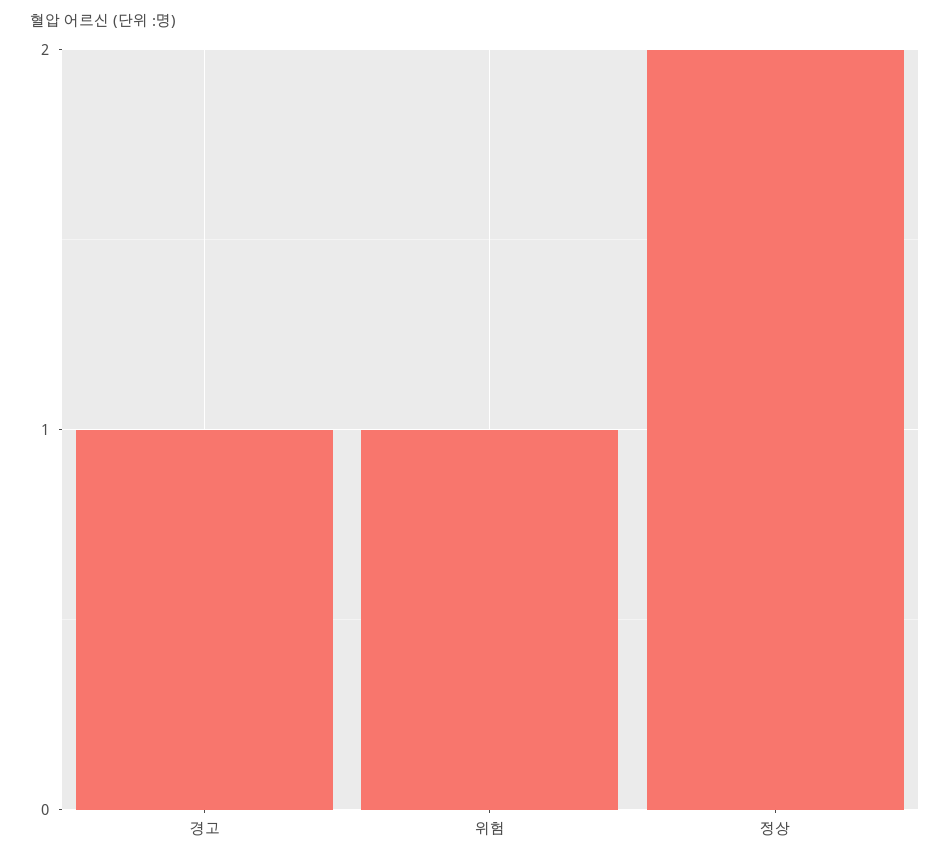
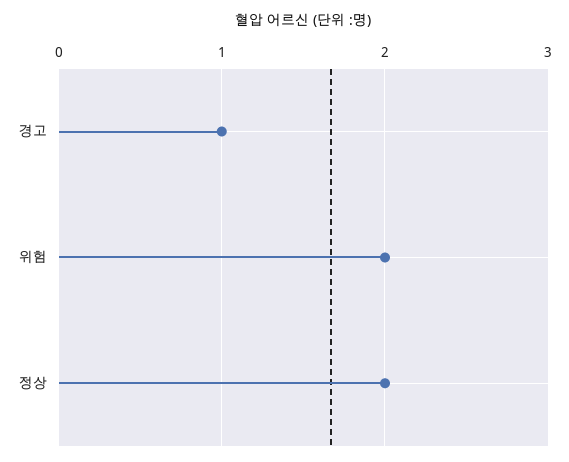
위험: 1 -> 2

